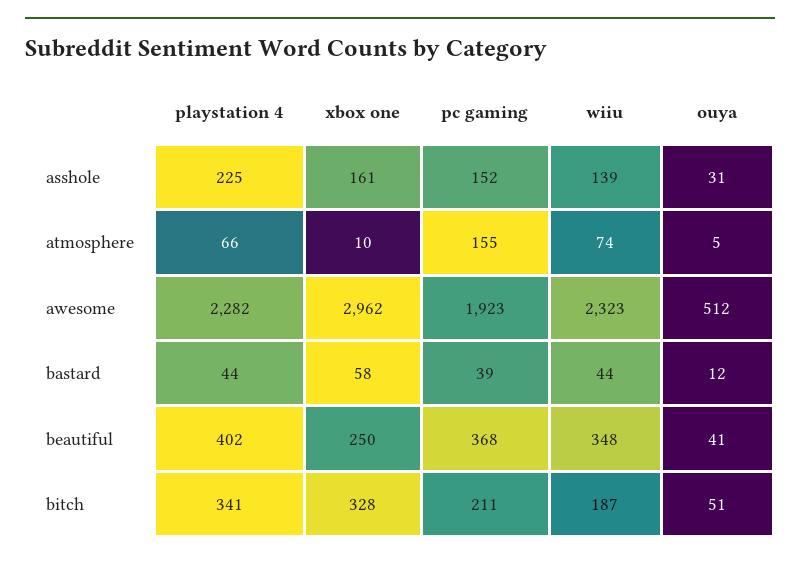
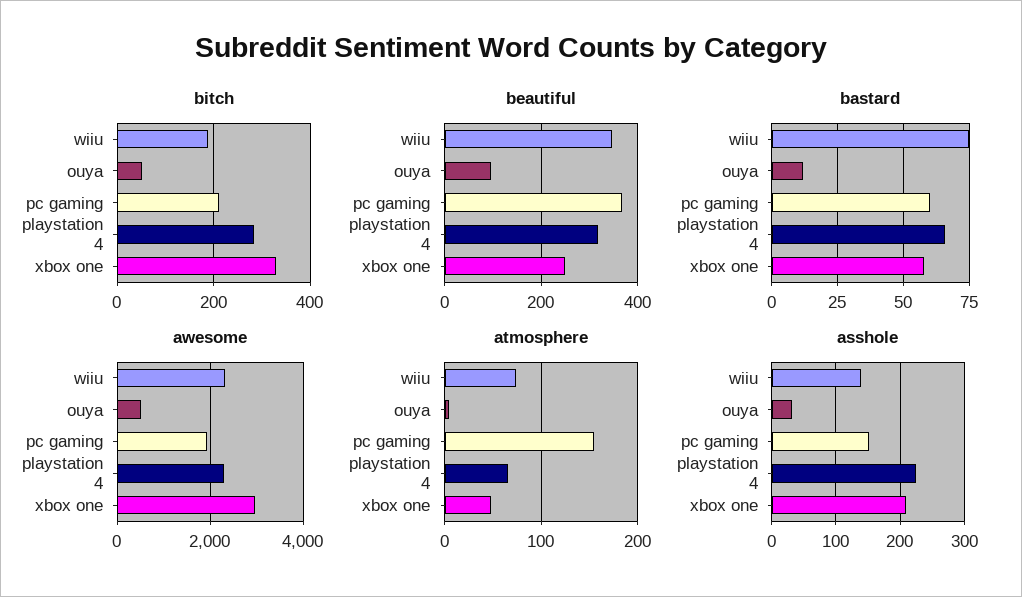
asshole, xbox one: 161 -> 210
atmosphere, xbox one: 10 -> 50
bastard, playstation 4: 44 -> 65
bastard, pc gaming: 39 -> 60
bastard, wiiu: 44 -> 75
beautiful, playstation 4: 402 -> 320
beautiful, ouya: 41 -> 100
bitch, playstation 4: 341 -> 280

